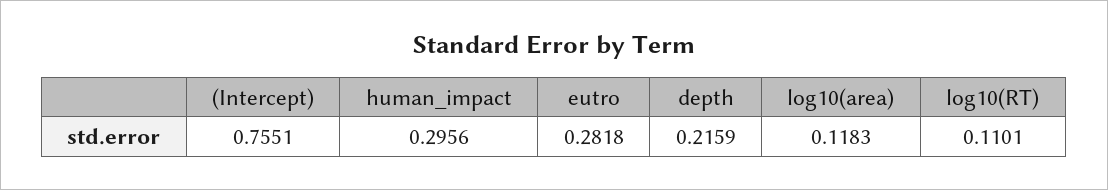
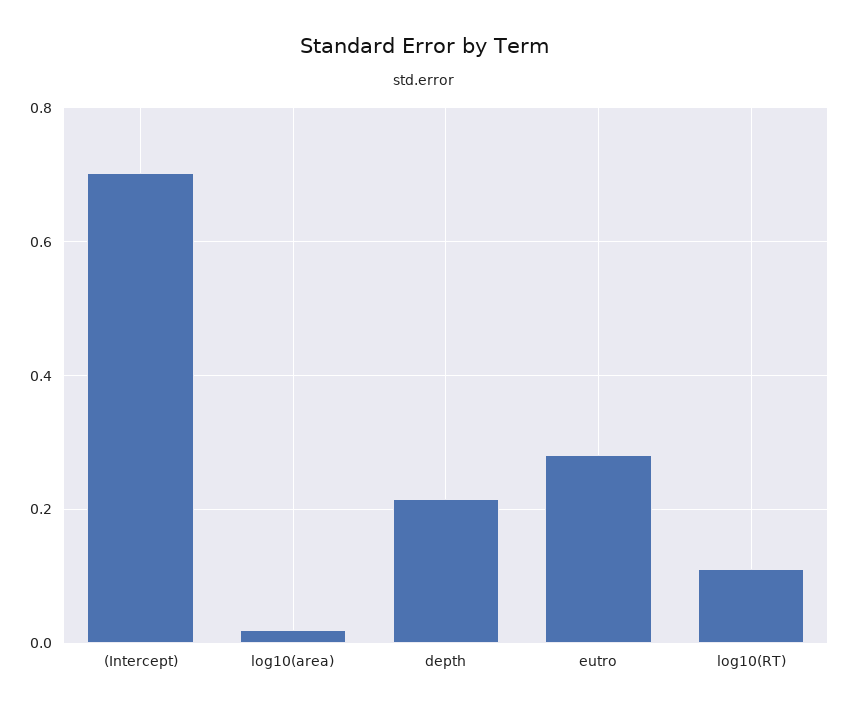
(Intercept): 0.7551 -> 0.7
human_impact: 0.2956 -> none
log10(area): 0.1183 -> 0.02

